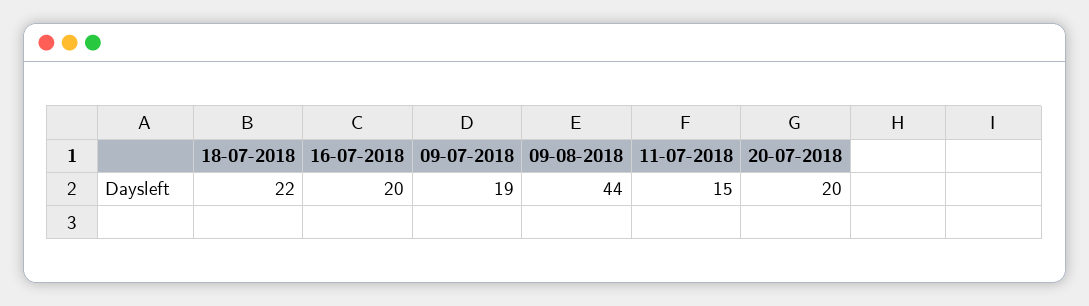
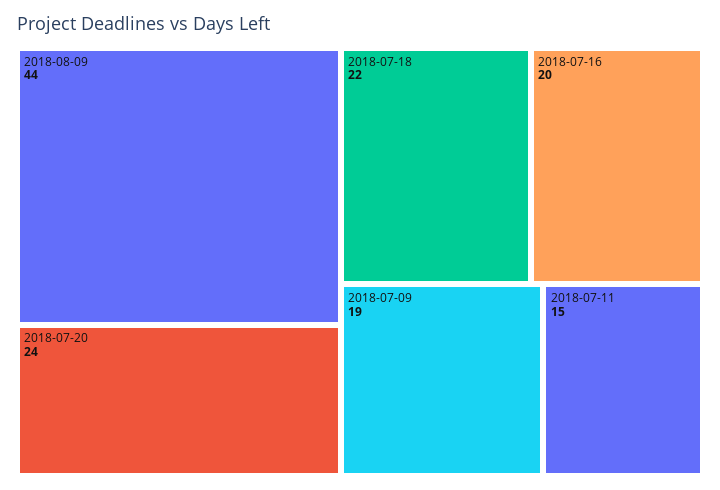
20-07-2018: 20 -> 24

